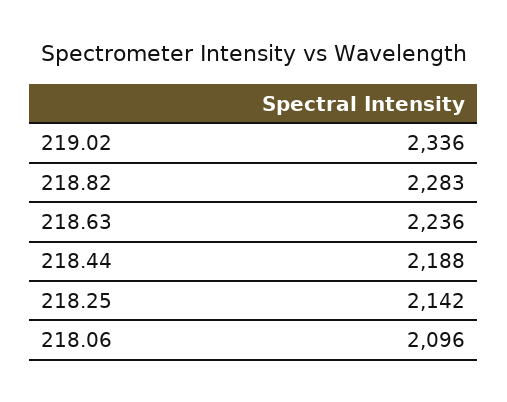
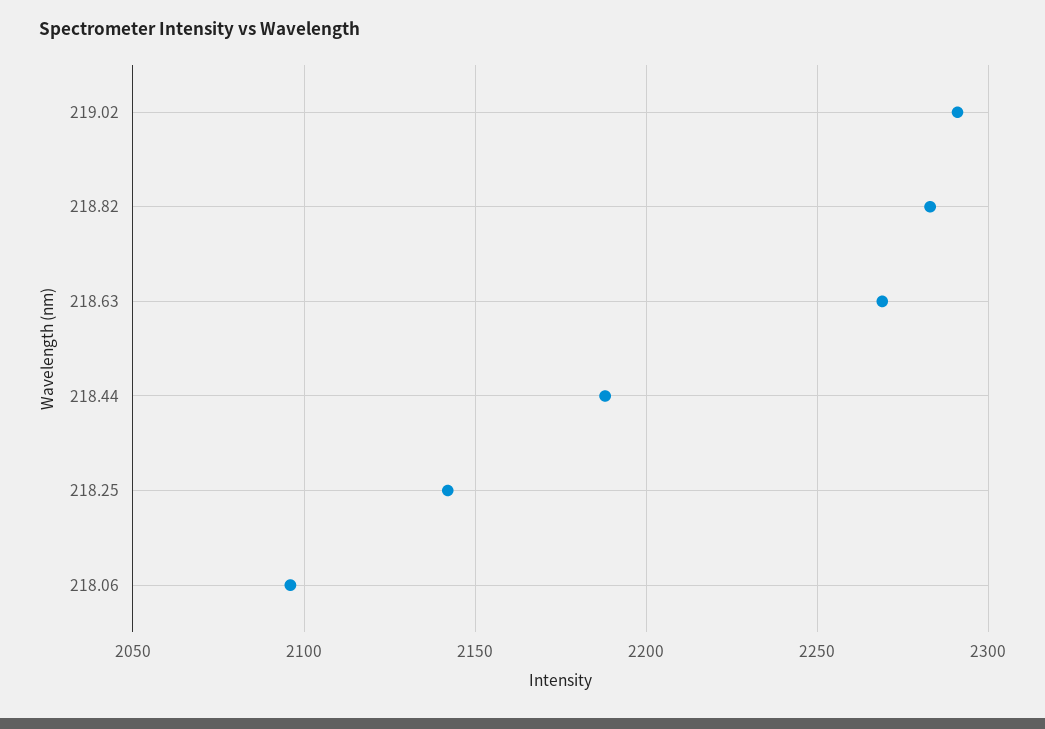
219.02: 2336 -> 2290
218.63: 2236 -> 2270

